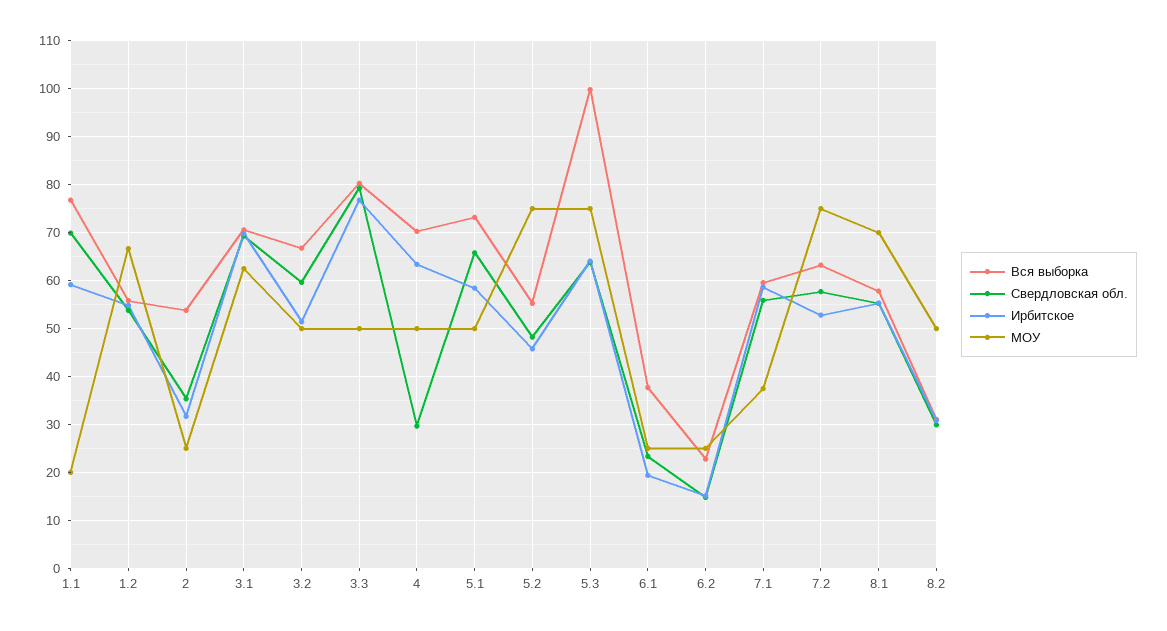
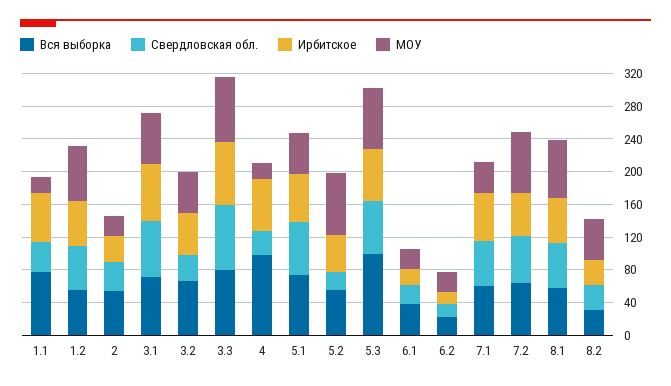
Свердловская обл., 1.1: 70 -> 40
Свердловская обл., 3.2: 60 -> 30
МОУ, 3.3: 50 -> 80
Вся выборка, 4: 70 -> 100
МОУ, 4: 50 -> 20
Свердловская обл., 5.2: 48 -> 20

